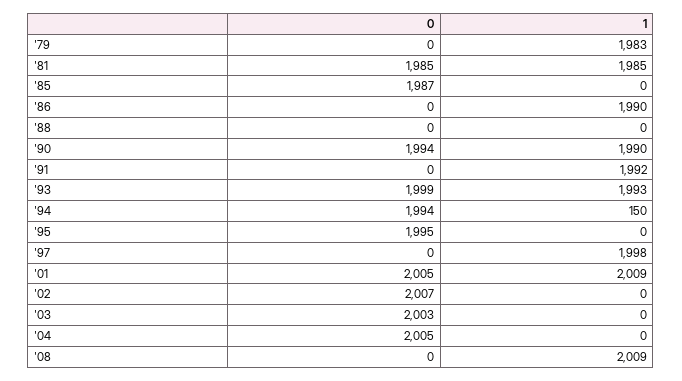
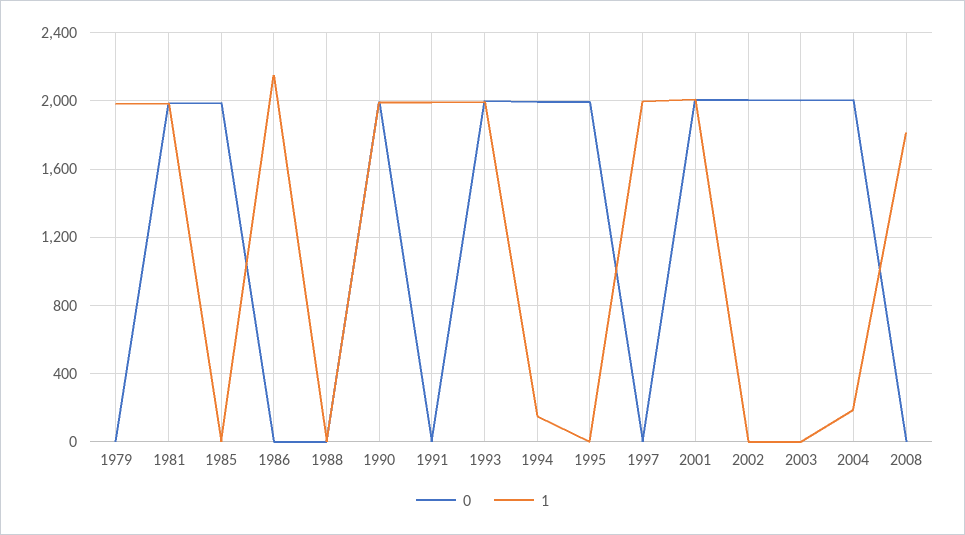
1, '86: 1990 -> 2150
1, '04: 0 -> 200
1, '08: 2009 -> 1800

